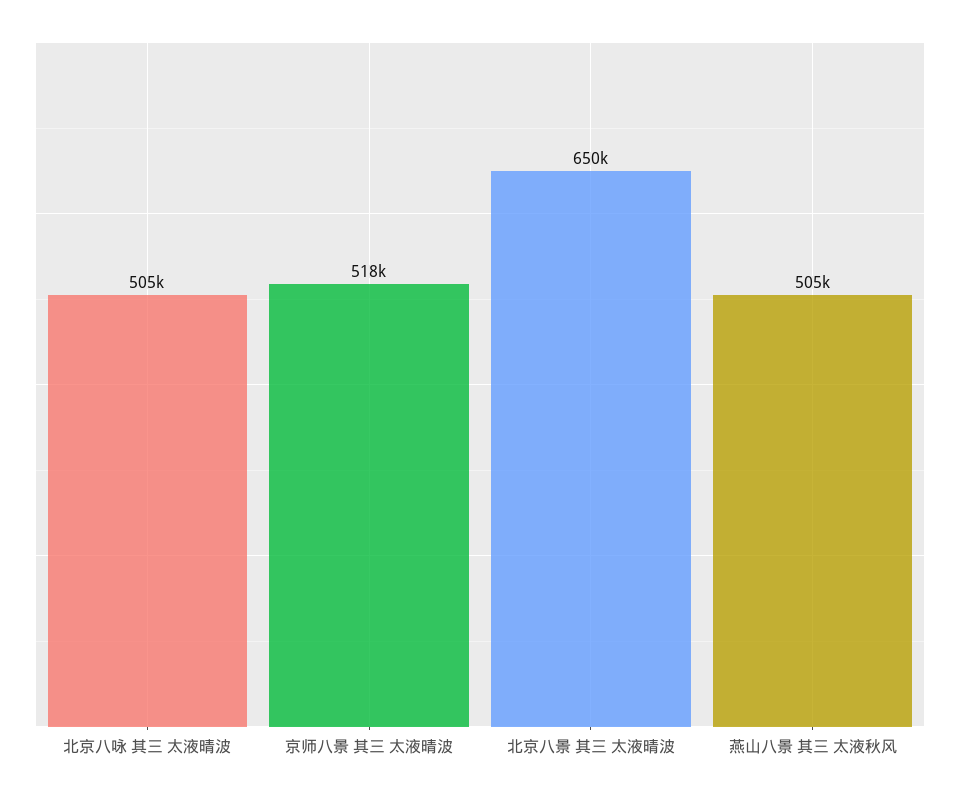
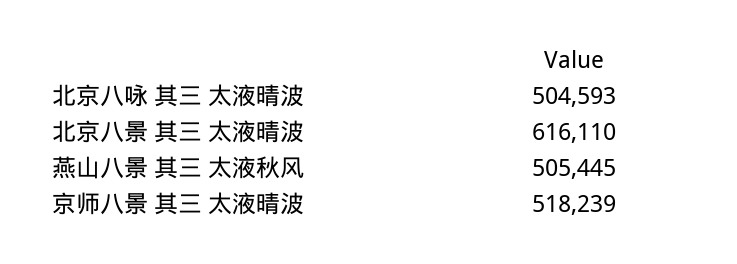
北京八景 其三 太液晴波: 650000 -> 616110

